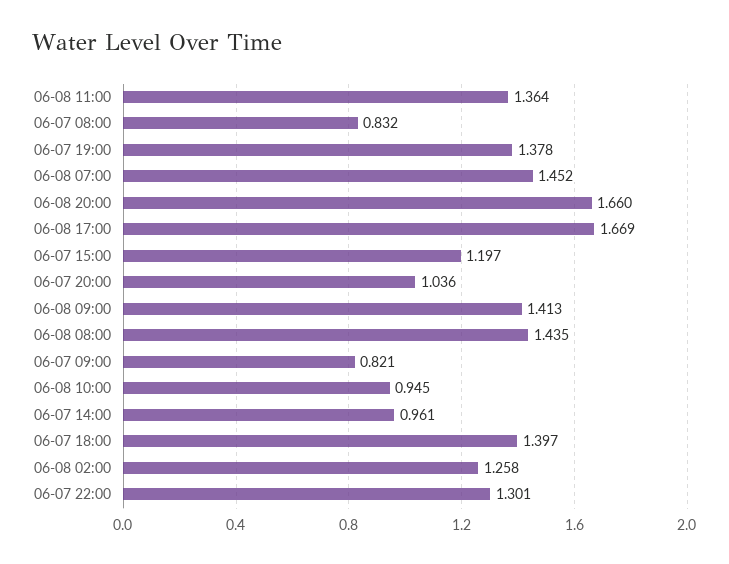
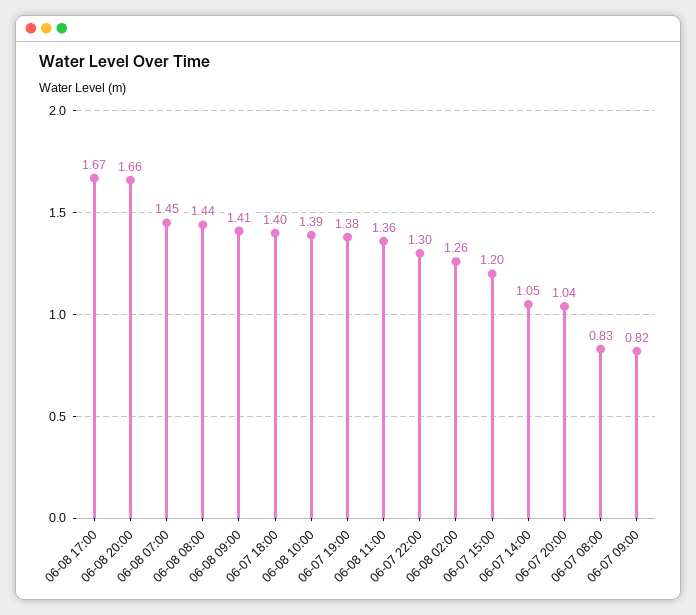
06-08 10:00: 0.945 -> 1.39
06-07 14:00: 0.961 -> 1.05

